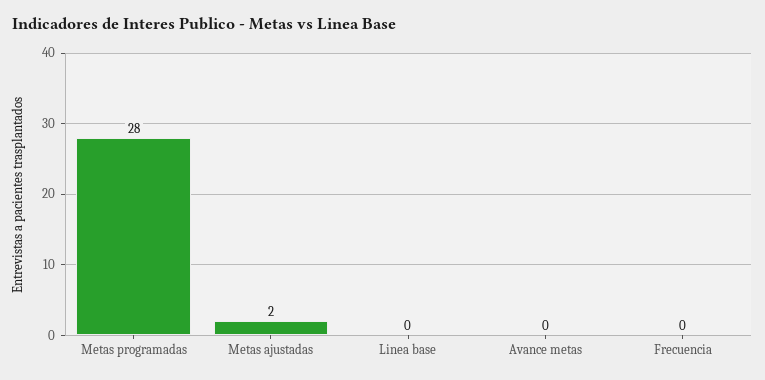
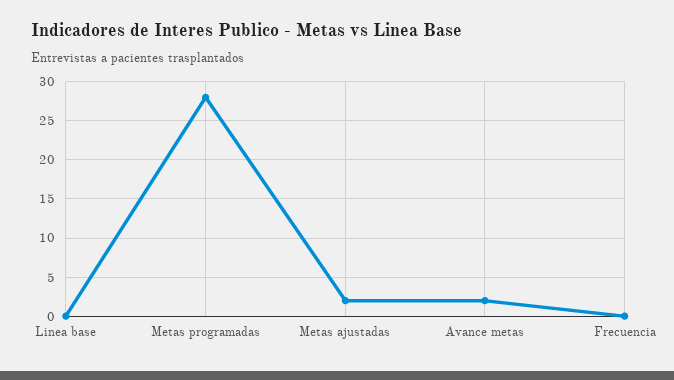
Avance metas: 0 -> 2

